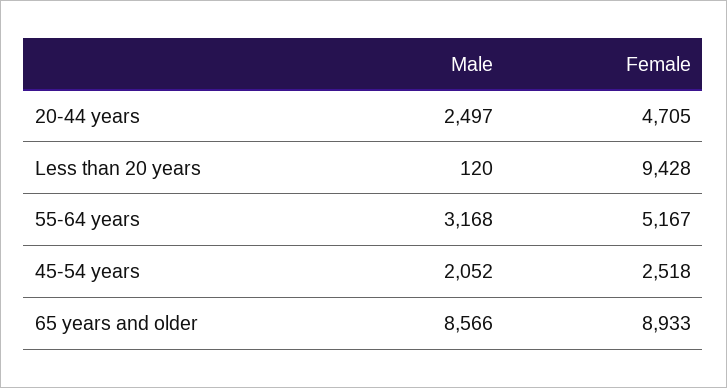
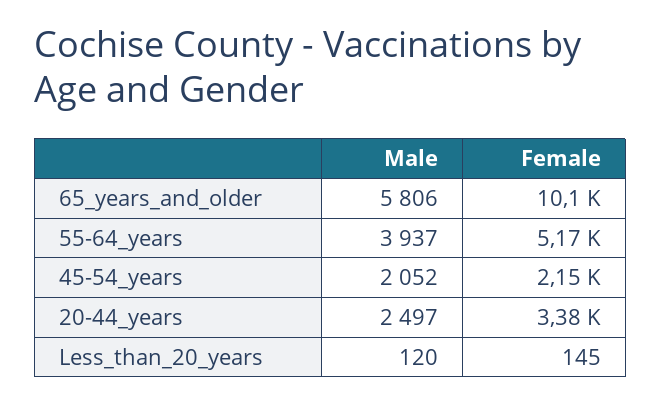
Female, 20-44 years: 4705 -> 3380
Female, Less than 20 years: 9428 -> 145
Male, 55-64 years: 3168 -> 3937
Female, 45-54 years: 2518 -> 2150
Male, 65 years and older: 8566 -> 5806
Female, 65 years and older: 8933 -> 10100

